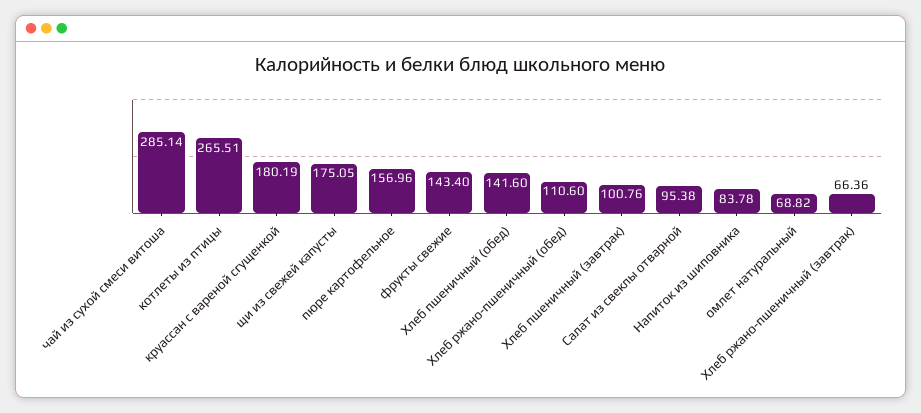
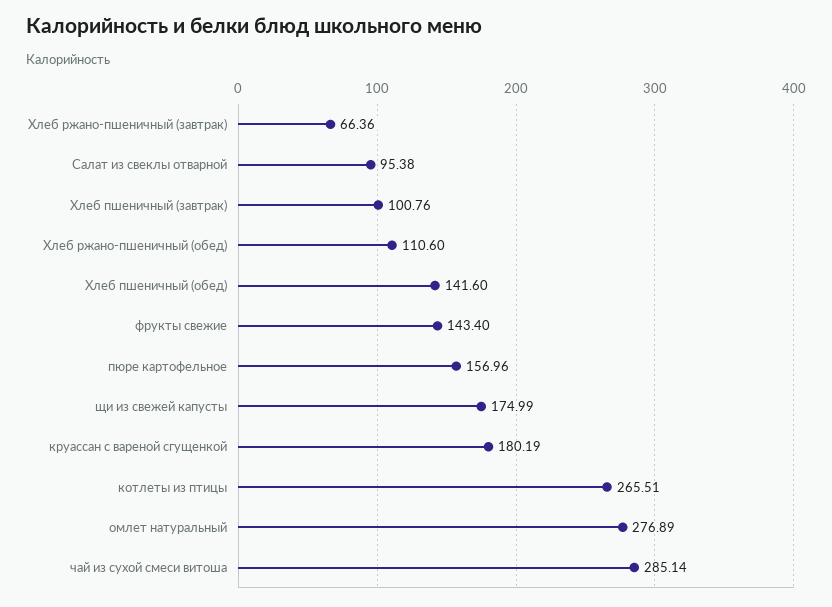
щи из свежей капусты: 175.05 -> 174.99
Напиток из шиповника: 83.78 -> none
омлет натуральный: 68.82 -> 276.89

